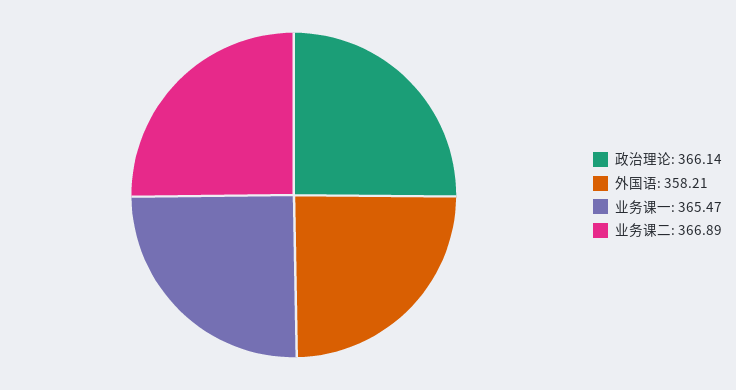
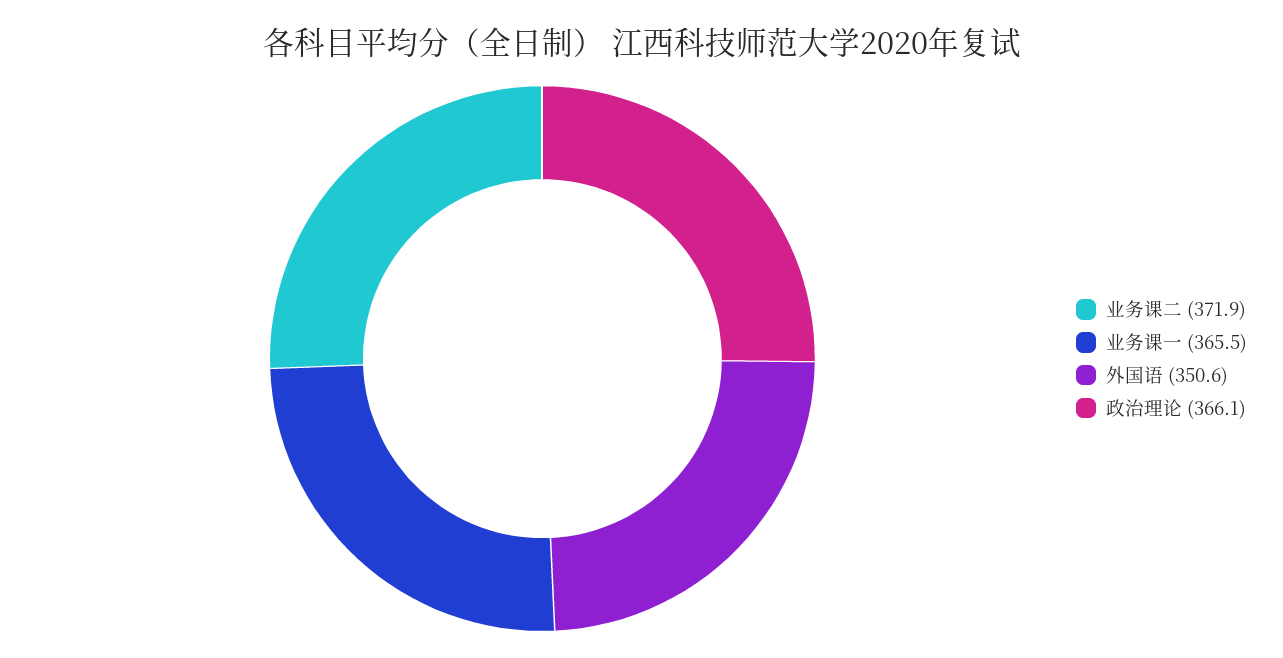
外国语: 358.21 -> 350.6
业务课二: 366.89 -> 371.9

